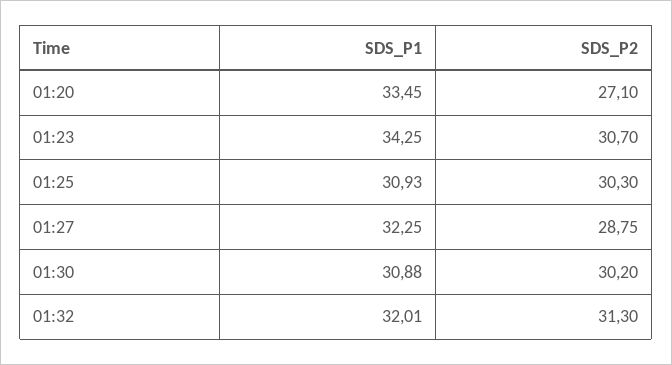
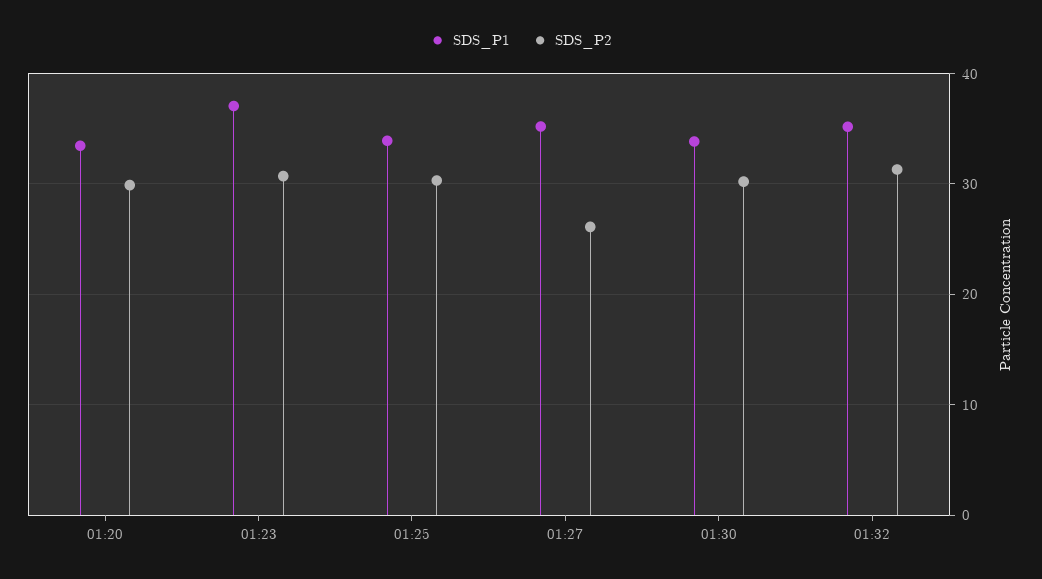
SDS_P2, 01:20: 27.1 -> 30
SDS_P1, 01:23: 34.25 -> 37
SDS_P1, 01:25: 30.93 -> 34
SDS_P1, 01:27: 32.25 -> 35
SDS_P2, 01:27: 28.75 -> 26
SDS_P1, 01:30: 30.88 -> 34
SDS_P1, 01:32: 32.01 -> 35

